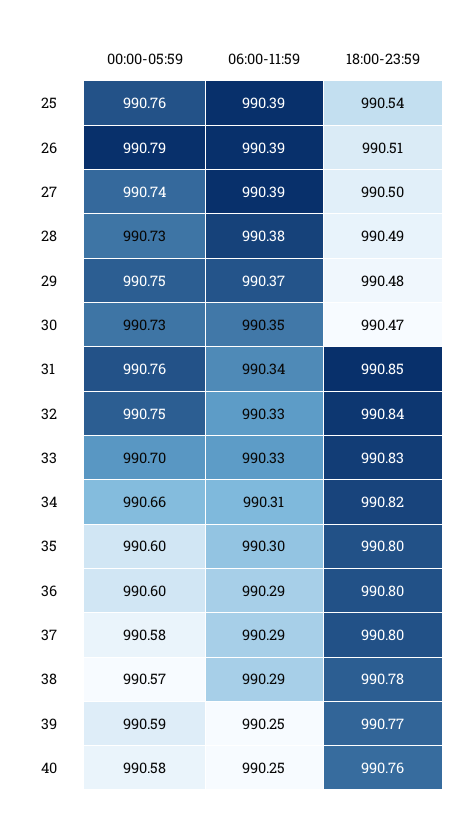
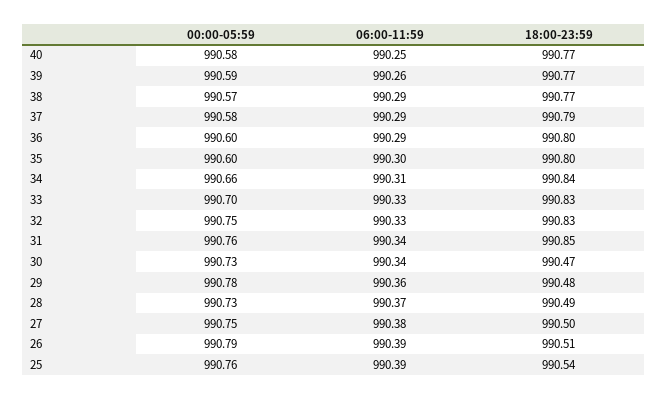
00:00-05:59, 27: 990.74 -> 990.75
06:00-11:59, 27: 990.39 -> 990.38
06:00-11:59, 28: 990.38 -> 990.37
00:00-05:59, 29: 990.75 -> 990.78
06:00-11:59, 29: 990.37 -> 990.36
06:00-11:59, 30: 990.35 -> 990.34
18:00-23:59, 32: 990.84 -> 990.83
18:00-23:59, 34: 990.82 -> 990.84
18:00-23:59, 37: 990.8 -> 990.79
18:00-23:59, 38: 990.78 -> 990.77
06:00-11:59, 39: 990.25 -> 990.26
18:00-23:59, 40: 990.76 -> 990.77

